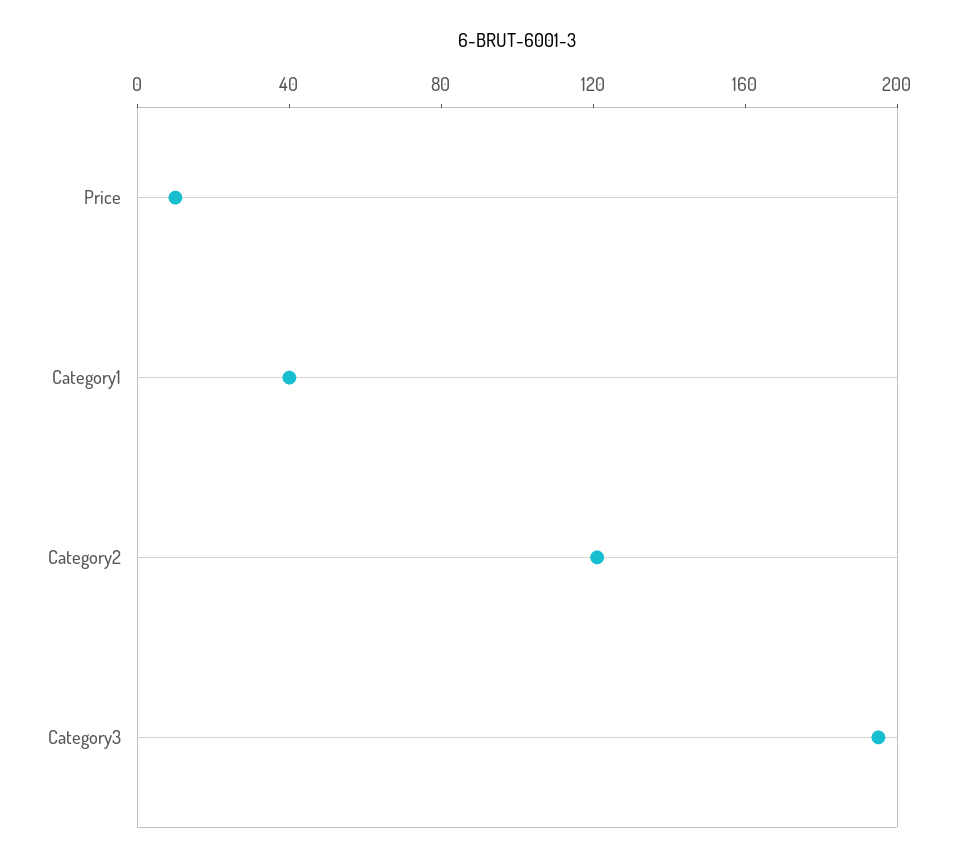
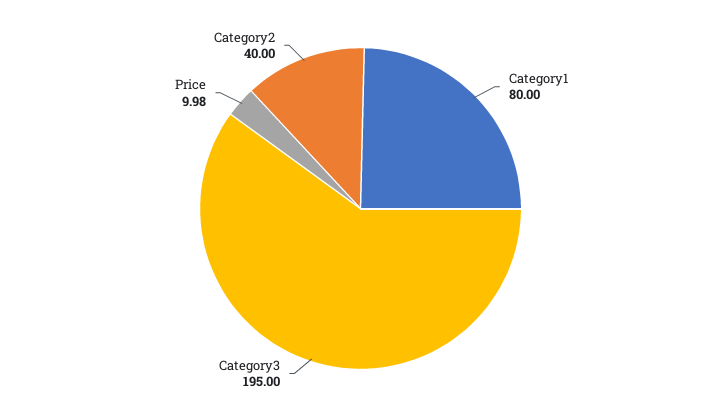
Category1: 40 -> 80
Category2: 120 -> 40

